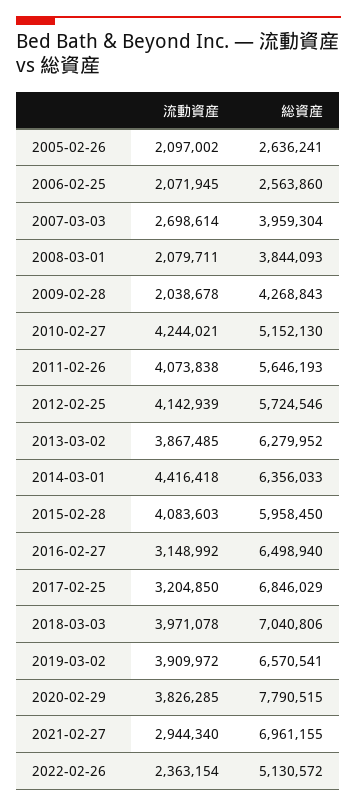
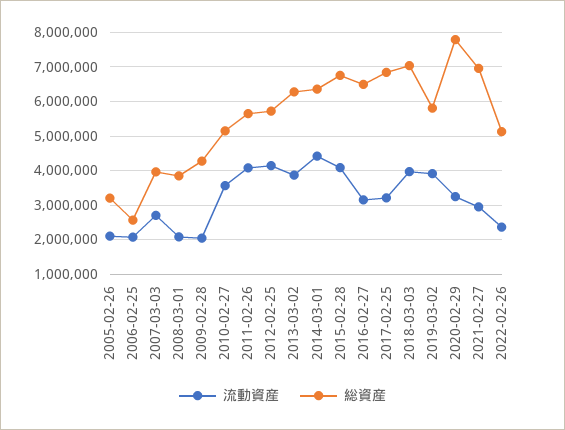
総資産, 2005-02-26: 2636241 -> 3200000
流動資産, 2010-02-27: 4244021 -> 3600000
総資産, 2015-02-28: 5958450 -> 6800000
総資産, 2019-03-02: 6570541 -> 5800000
流動資産, 2020-02-29: 3826285 -> 3200000

